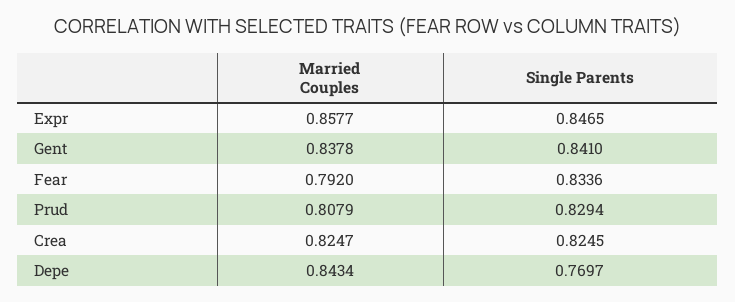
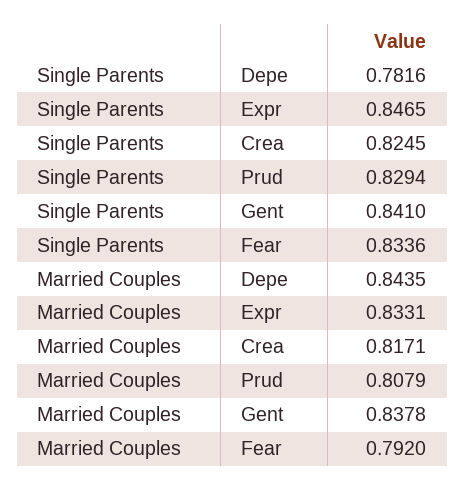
Married Couples, Expr: 0.8577 -> 0.8331
Married Couples, Crea: 0.8247 -> 0.8171
Married Couples, Depe: 0.8434 -> 0.8435
Single Parents, Depe: 0.7697 -> 0.7816

